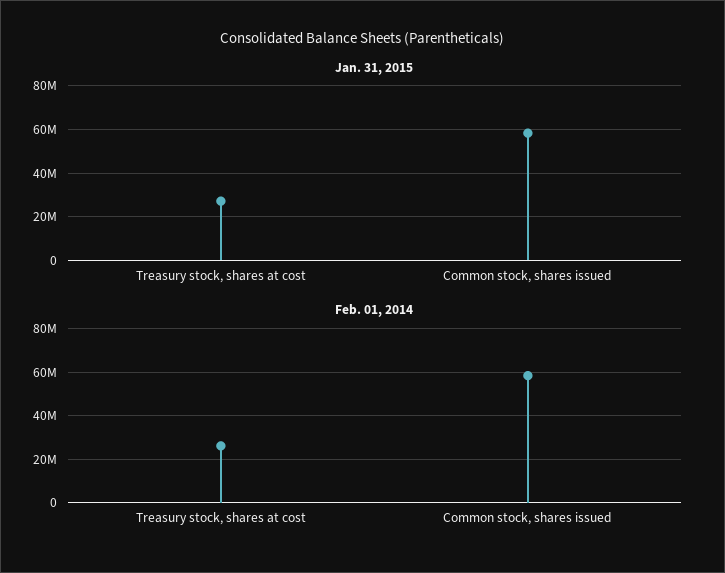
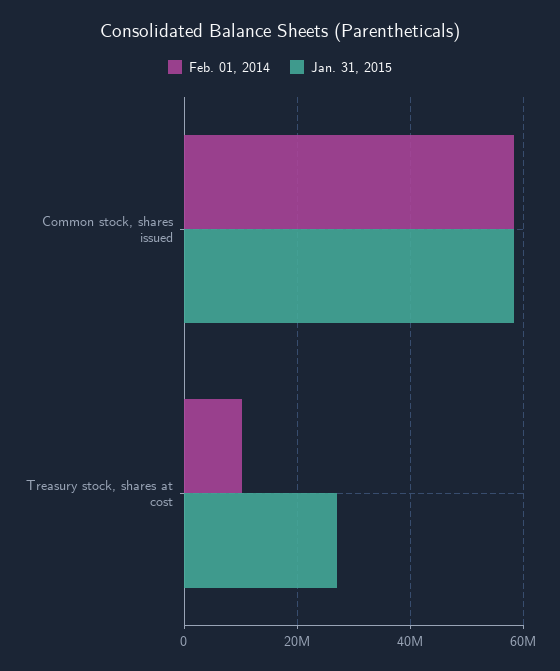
Feb. 01, 2014, Treasury stock, shares at cost: 25000000 -> 10000000

